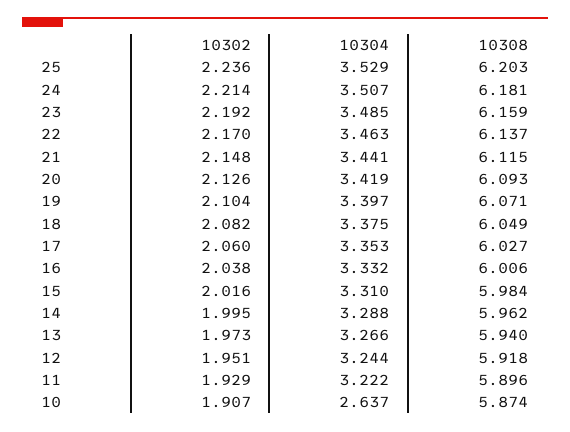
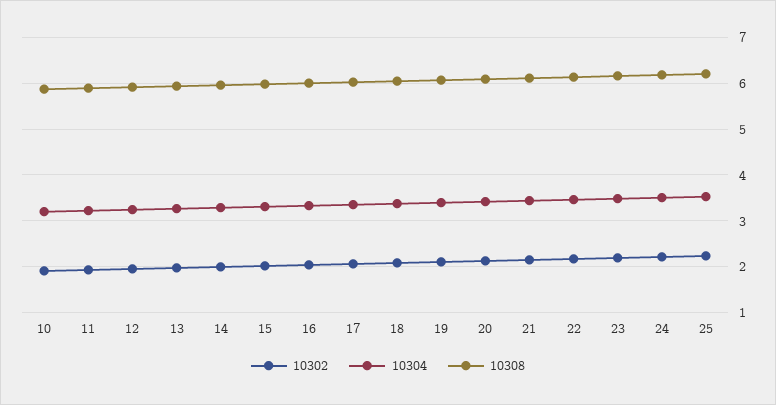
10304, 10: 2.637 -> 3.2

